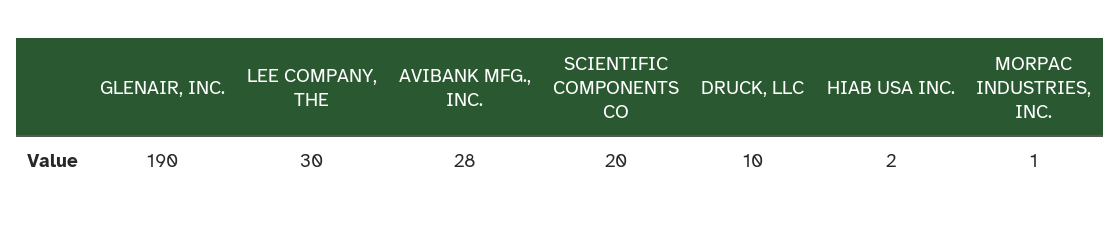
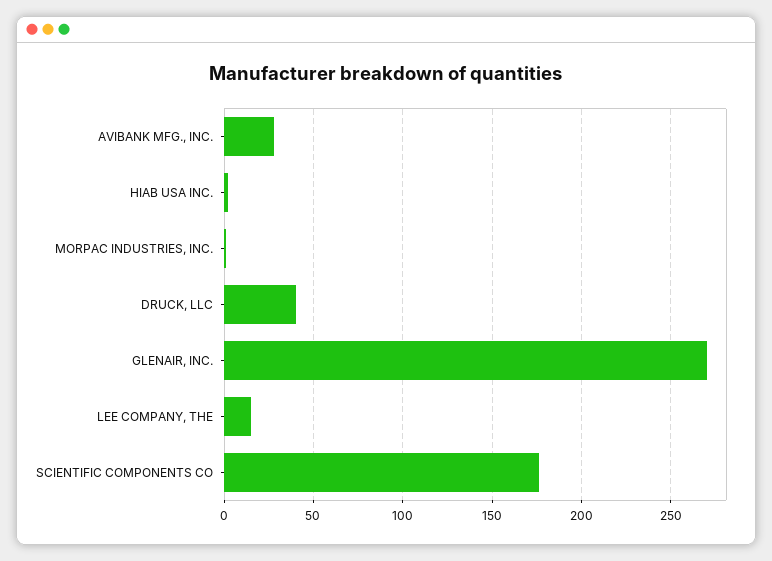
GLENAIR, INC.: 190 -> 270
LEE COMPANY, THE: 30 -> 15
SCIENTIFIC COMPONENTS CO: 20 -> 175
DRUCK, LLC: 10 -> 40

